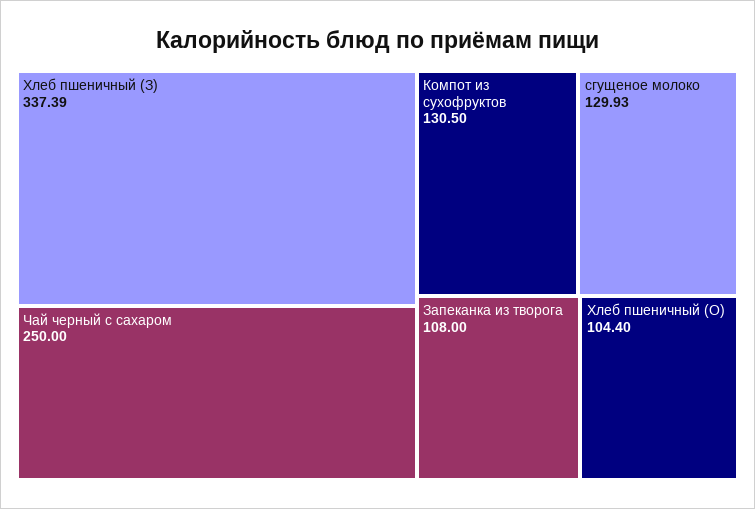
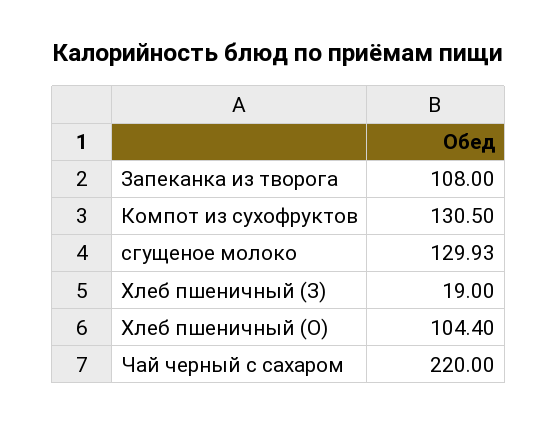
Хлеб пшеничный (З): 337.39 -> 19
Чай черный с сахаром: 250 -> 220

